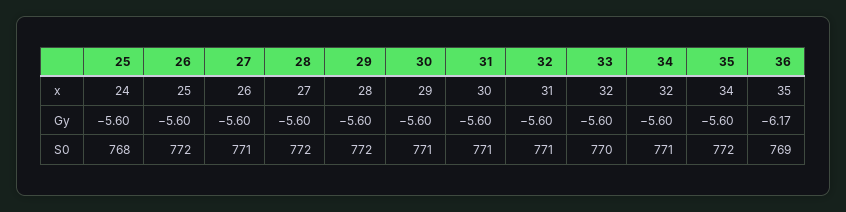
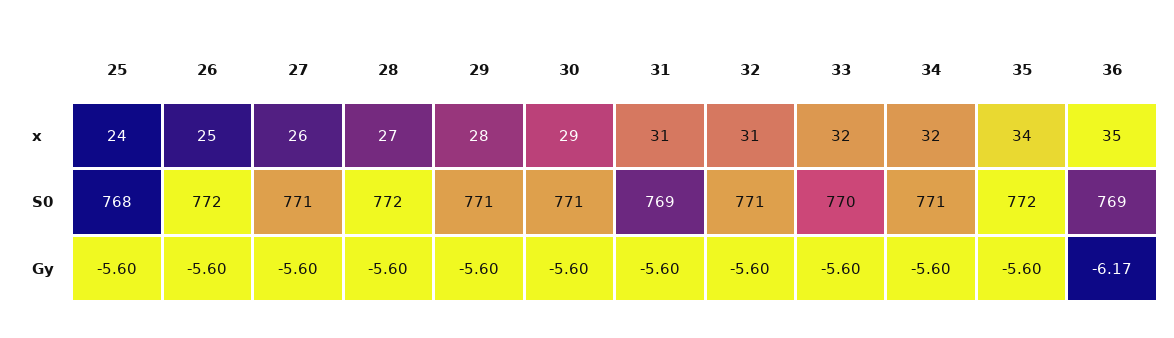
31, x: 30 -> 31
29, S0: 772 -> 771
31, S0: 771 -> 769

